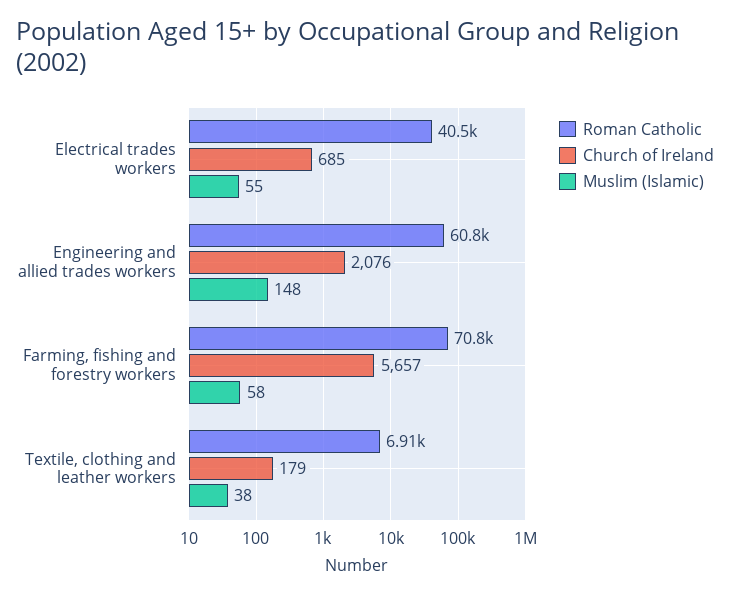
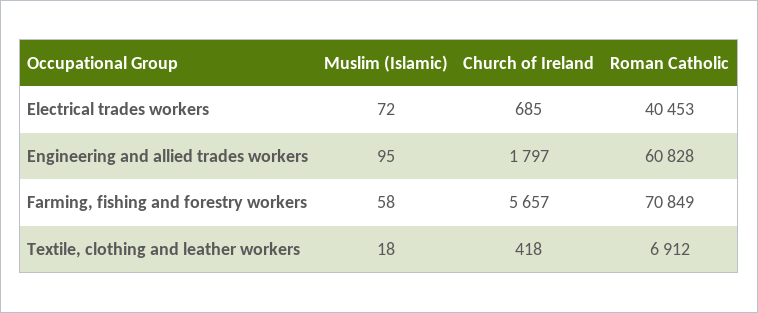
Muslim (Islamic), Electrical trades workers: 55 -> 72
Church of Ireland, Engineering and allied trades workers: 2076 -> 1797
Muslim (Islamic), Engineering and allied trades workers: 148 -> 95
Church of Ireland, Textile, clothing and leather workers: 179 -> 418
Muslim (Islamic), Textile, clothing and leather workers: 38 -> 18

